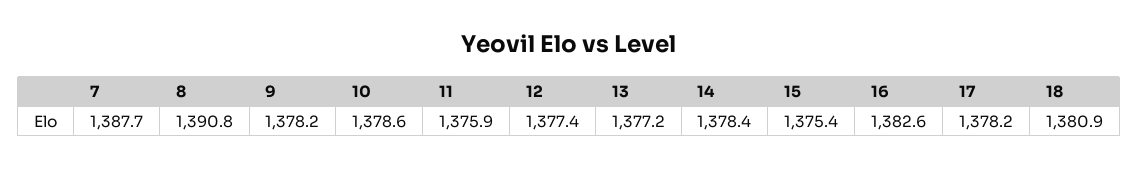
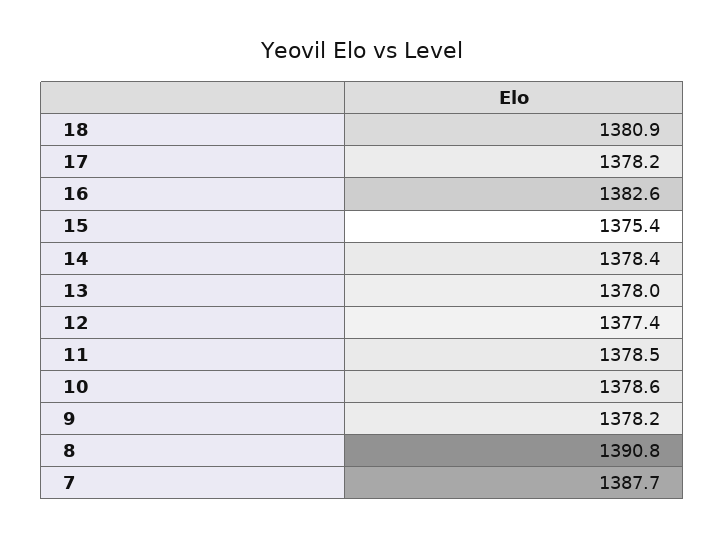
11: 1375.9 -> 1378.5
13: 1377.2 -> 1378

